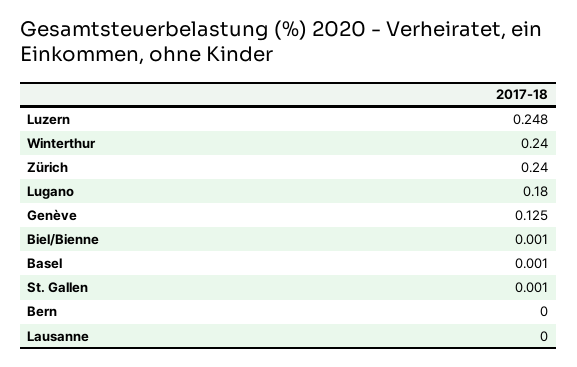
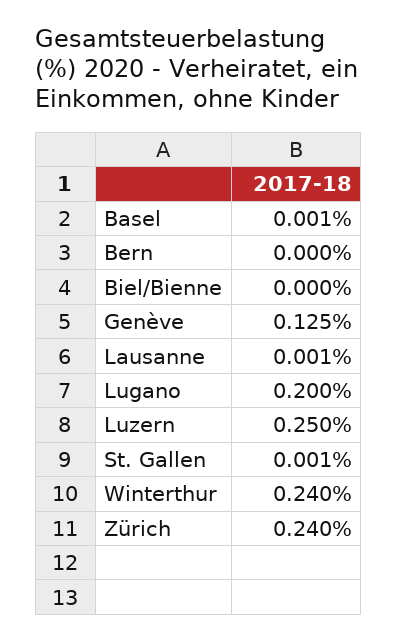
Luzern: 0.248 -> 0.25
Lugano: 0.18 -> 0.2
Biel/Bienne: 0.001 -> 0
Lausanne: 0 -> 0.001

